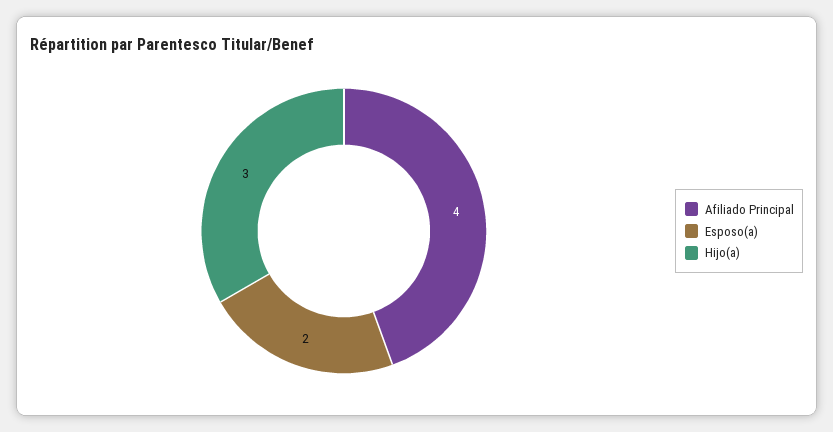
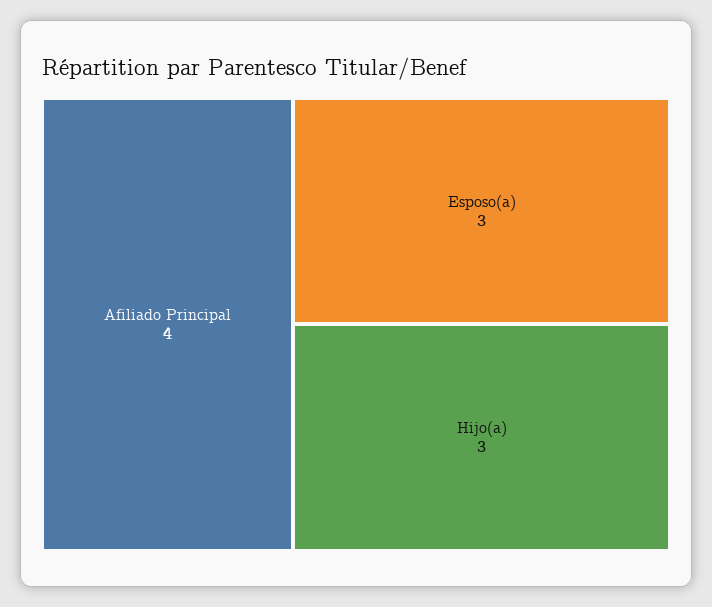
Esposo(a): 2 -> 3

